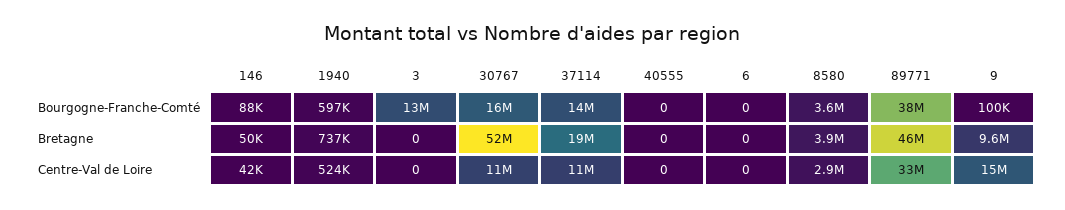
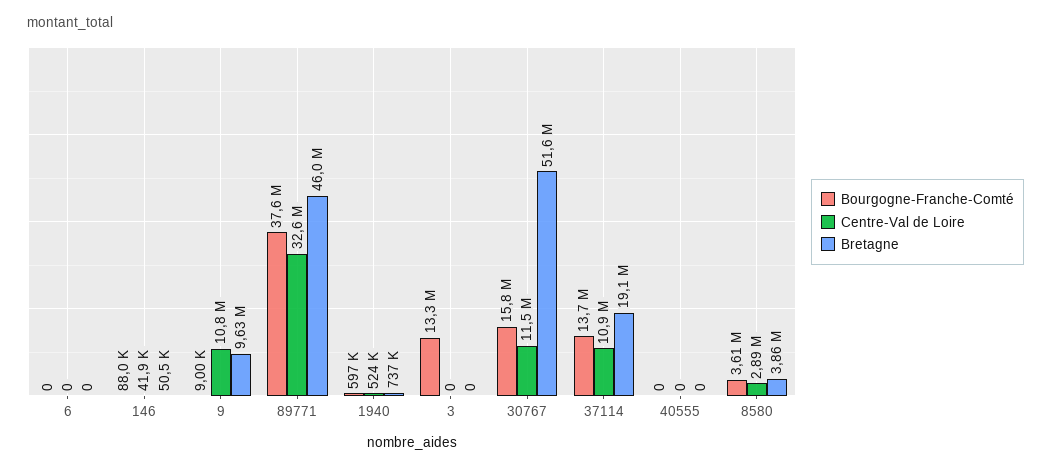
Bourgogne-Franche-Comté, 9: 100000 -> 9000
Centre-Val de Loire, 9: 15000000 -> 10800000

